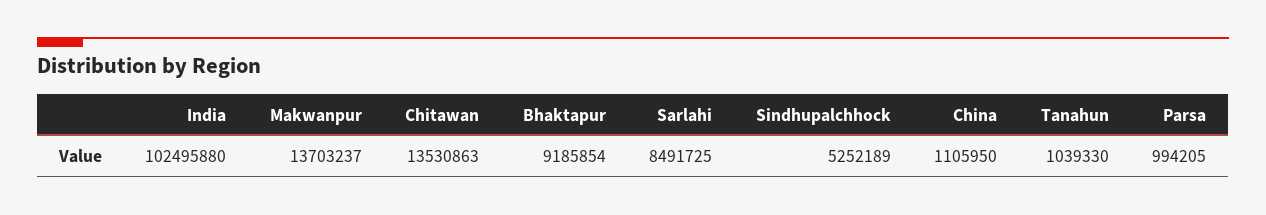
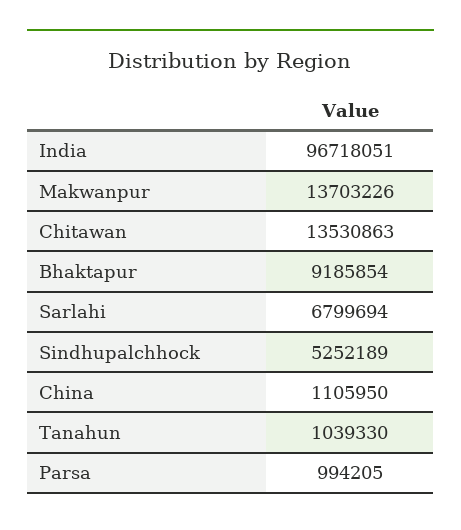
India: 102495880 -> 96718051
Makwanpur: 13703237 -> 13703226
Sarlahi: 8491725 -> 6799694

